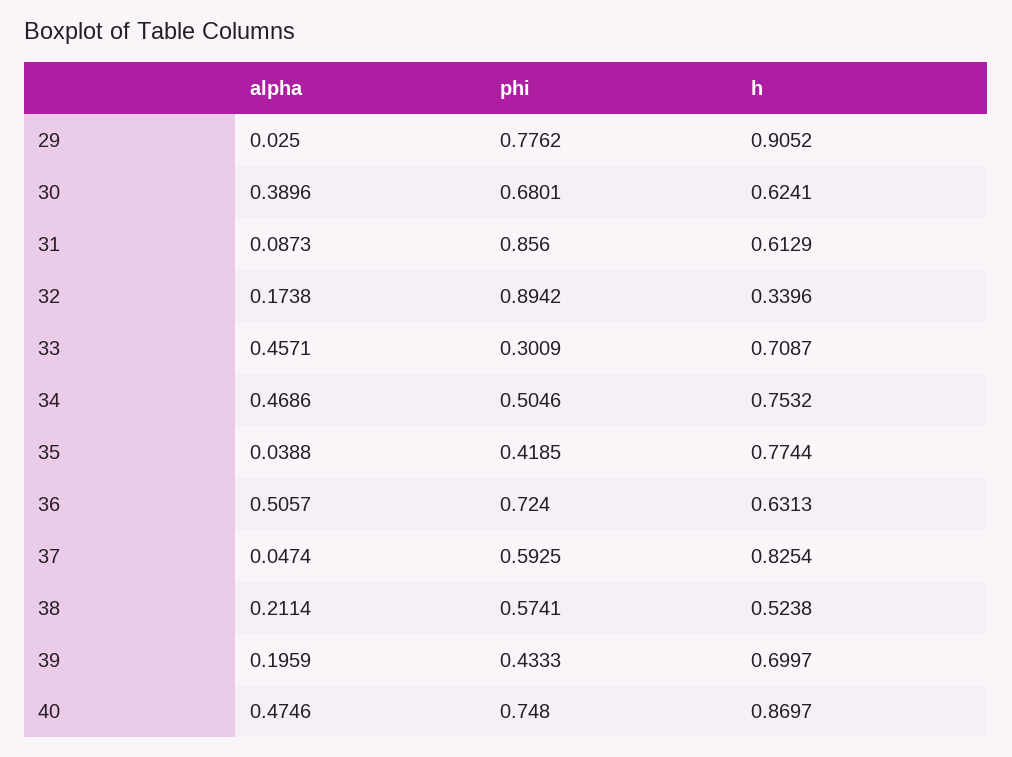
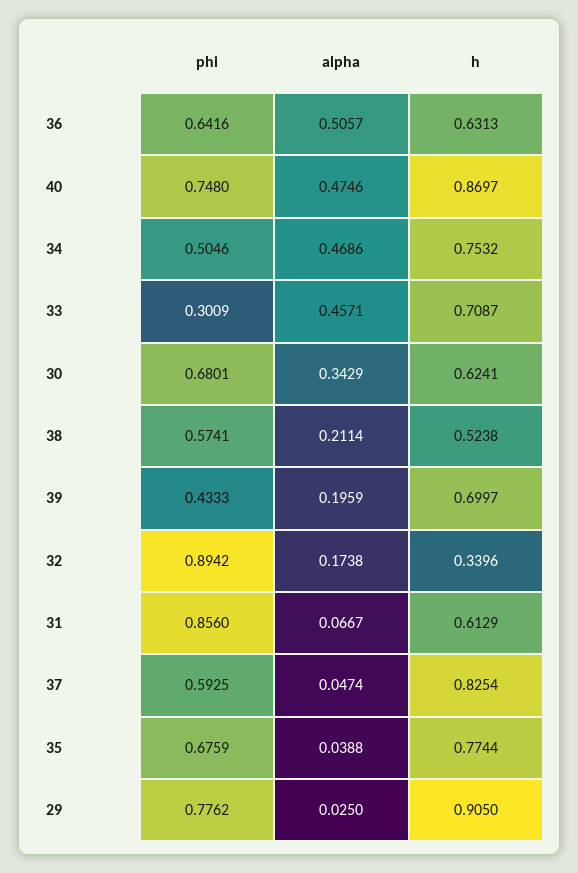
h, 29: 0.9052 -> 0.905
alpha, 30: 0.3896 -> 0.3429
alpha, 31: 0.0873 -> 0.0667
phi, 35: 0.4185 -> 0.6759
phi, 36: 0.724 -> 0.6416

